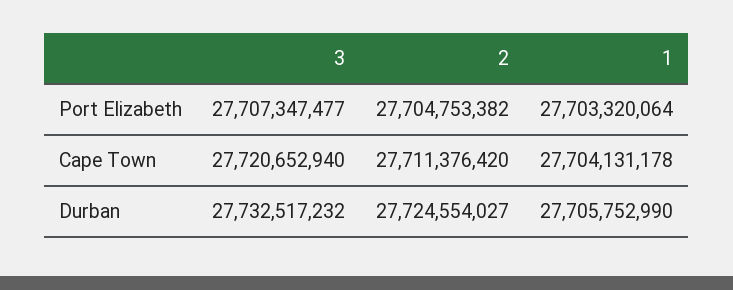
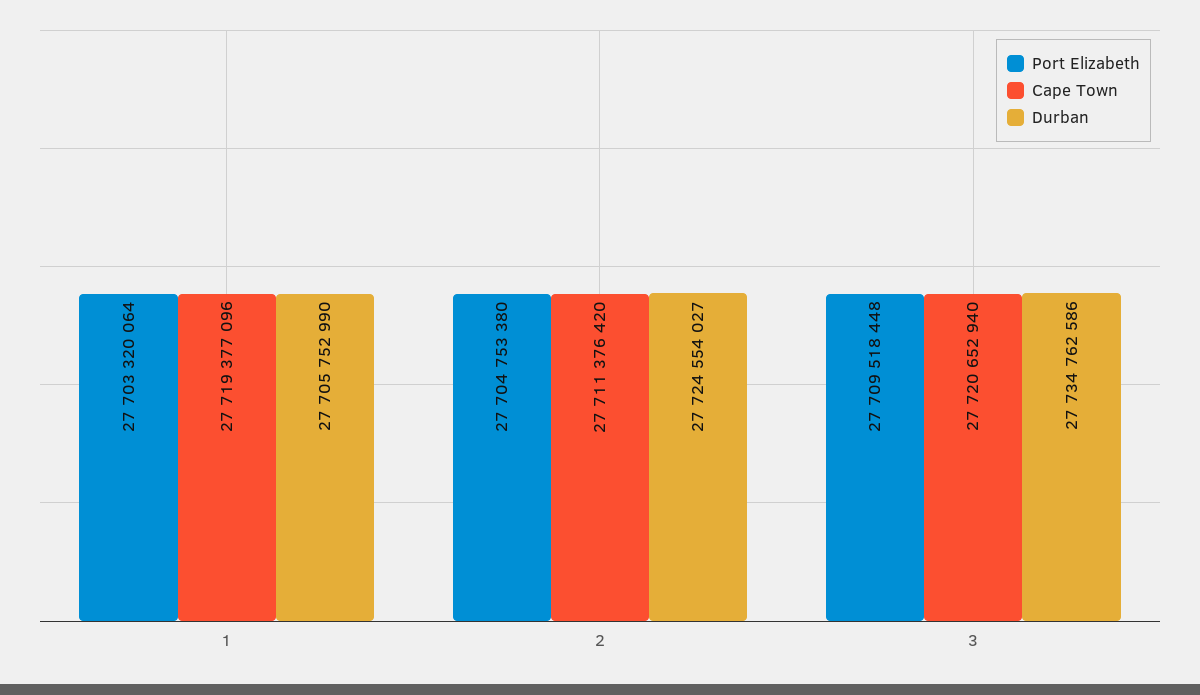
Port Elizabeth, 3: 27707347477 -> 27709518448
Port Elizabeth, 2: 27704753382 -> 27704753380
Cape Town, 1: 27704131178 -> 27719377096
Durban, 3: 27732517232 -> 27734762586

